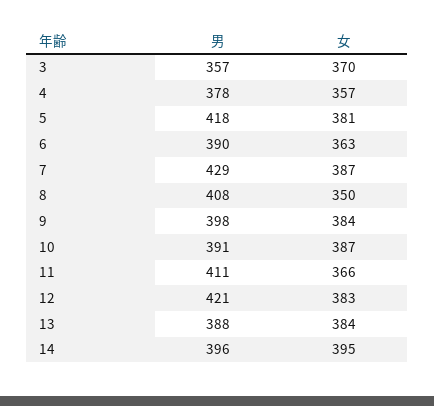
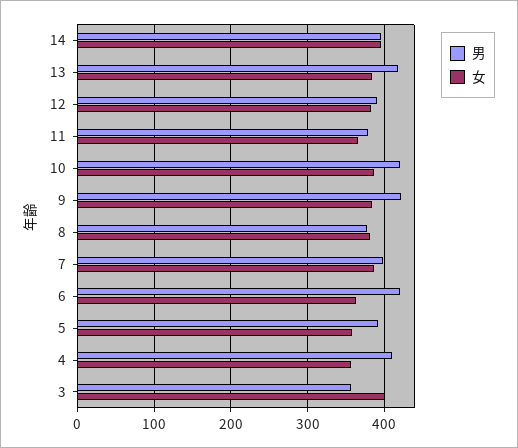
女, 3: 370 -> 400
男, 4: 378 -> 410
男, 5: 418 -> 390
女, 5: 381 -> 360
男, 6: 390 -> 420
男, 7: 429 -> 400
男, 8: 408 -> 380
女, 8: 350 -> 380
男, 9: 398 -> 420
男, 10: 391 -> 420
男, 11: 411 -> 380
男, 12: 421 -> 390
男, 13: 388 -> 420

